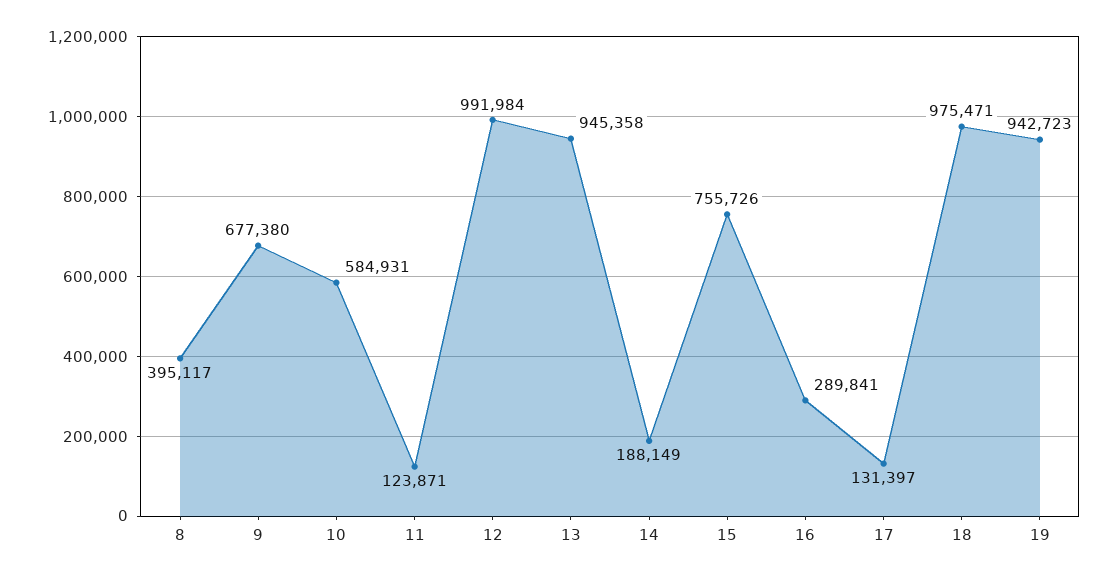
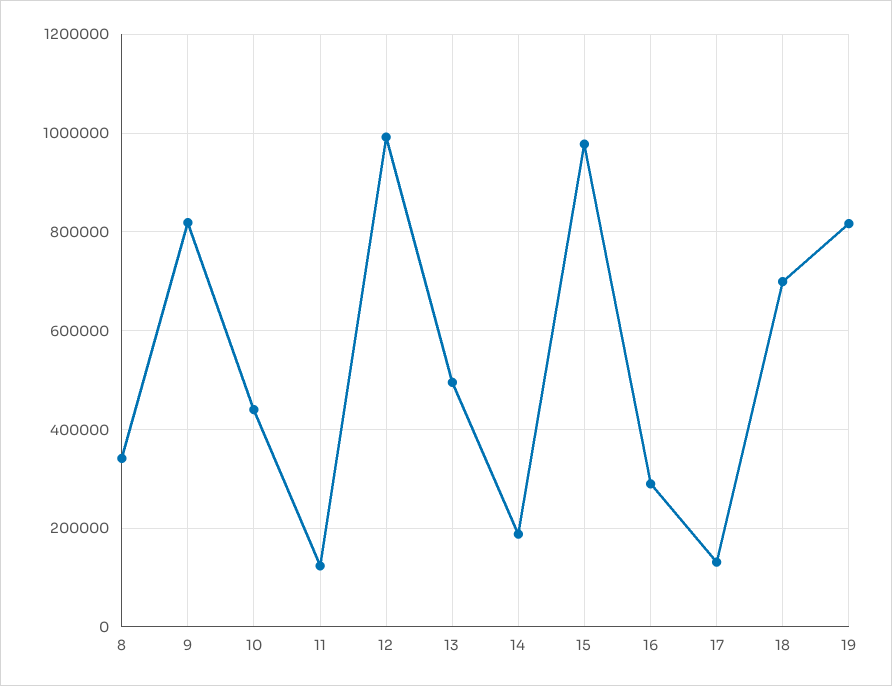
8: 395117 -> 340000
9: 677380 -> 820000
10: 584931 -> 440000
13: 945358 -> 500000
15: 755726 -> 980000
18: 975471 -> 700000
19: 942723 -> 820000

